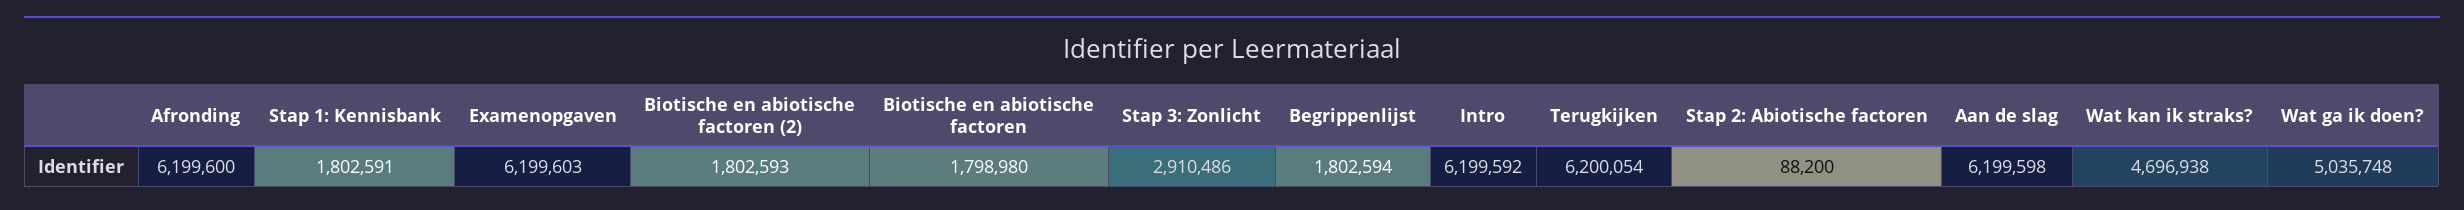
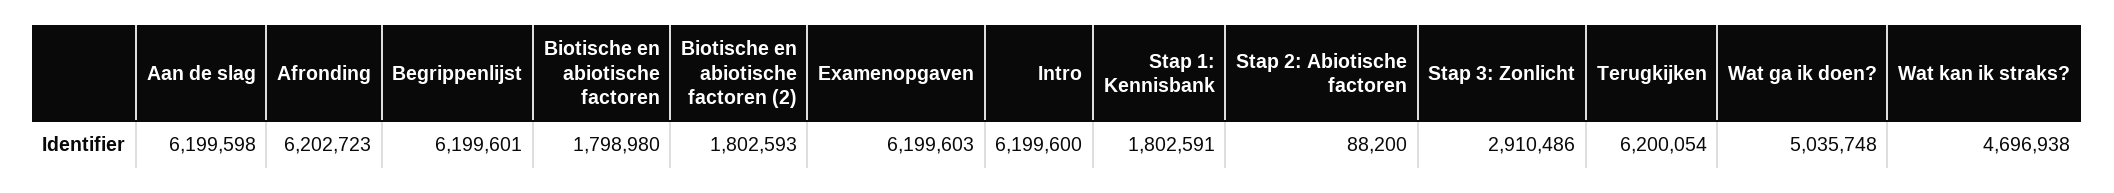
Afronding: 6199600 -> 6202723
Begrippenlijst: 1802594 -> 6199601
Intro: 6199592 -> 6199600

